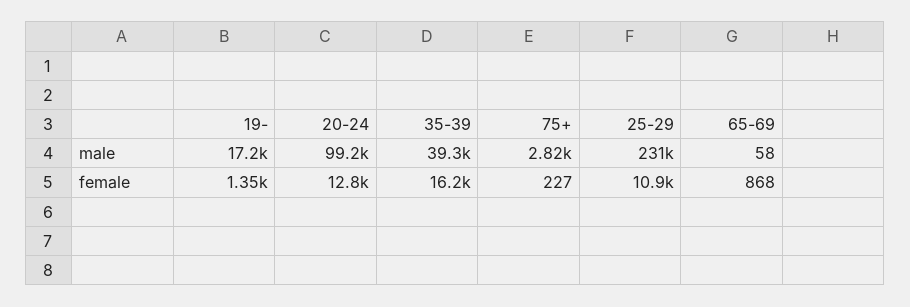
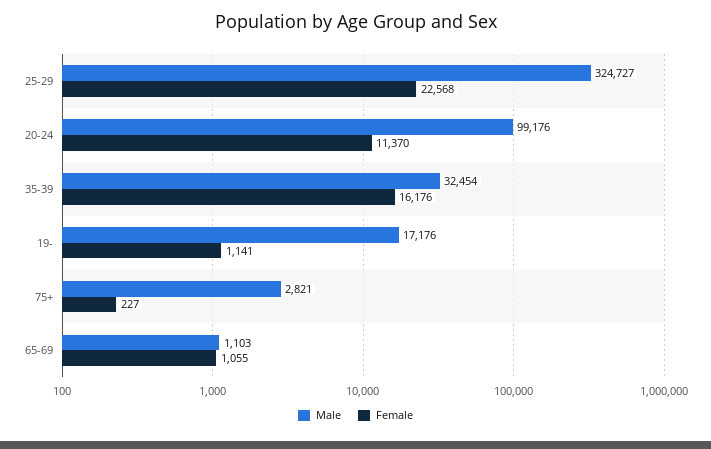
male, 35-39: 39300 -> 32454
male, 25-29: 231000 -> 324727
male, 65-69: 58 -> 1103
female, 19-: 1350 -> 1141
female, 20-24: 12800 -> 11370
female, 25-29: 10900 -> 22568
female, 65-69: 868 -> 1055

